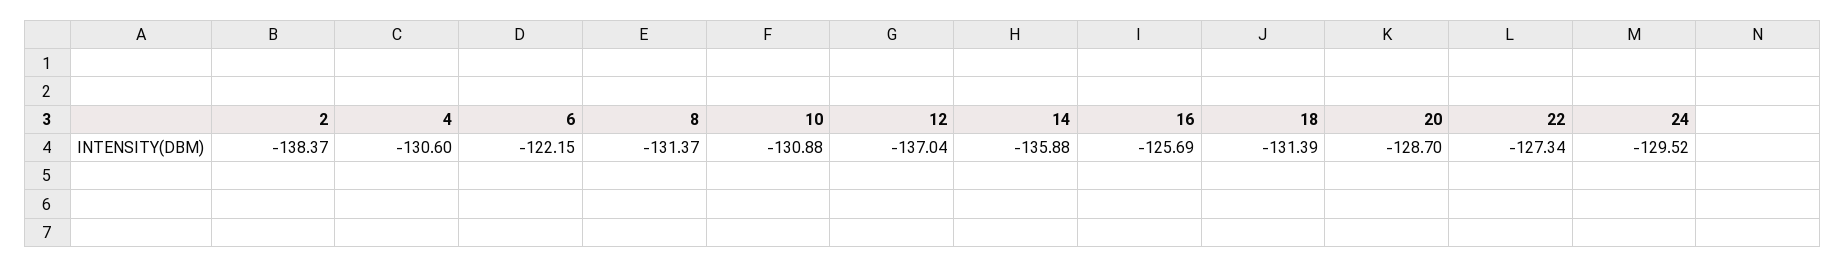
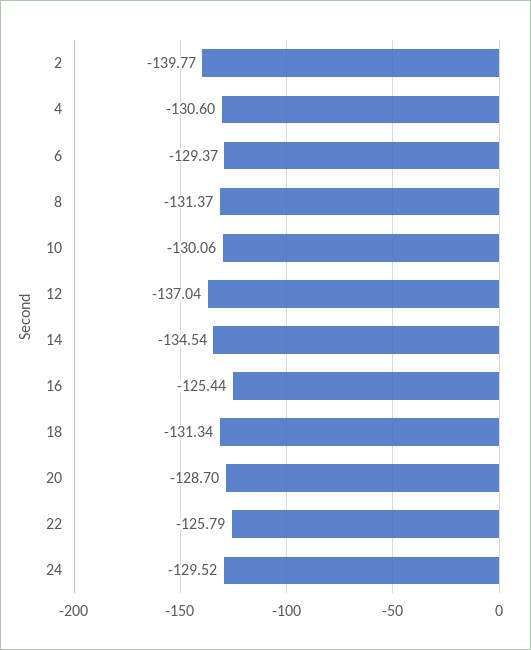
2: -138.37 -> -139.77
6: -122.15 -> -129.37
10: -130.88 -> -130.06
14: -135.88 -> -134.54
16: -125.69 -> -125.44
18: -131.39 -> -131.34
22: -127.34 -> -125.79

